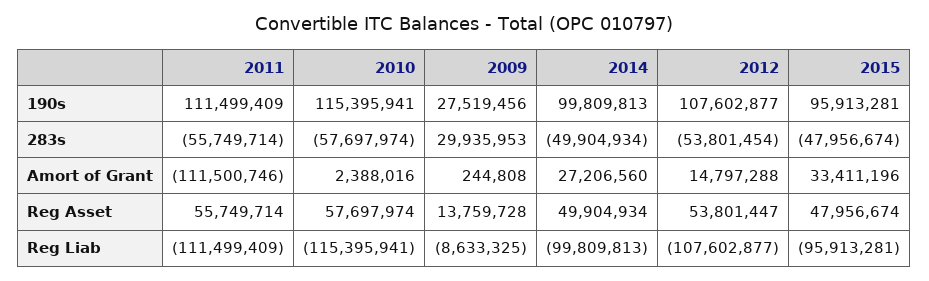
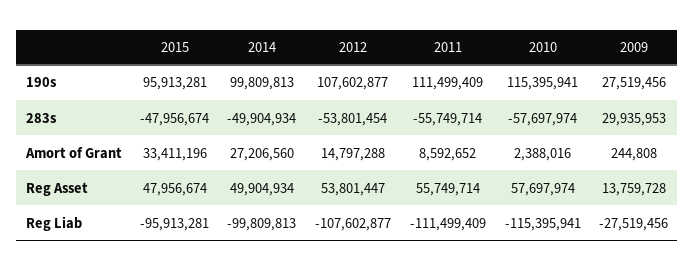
2011, Amort of Grant: -111500746 -> 8592652
2009, Reg Liab: -8633325 -> -27519456

